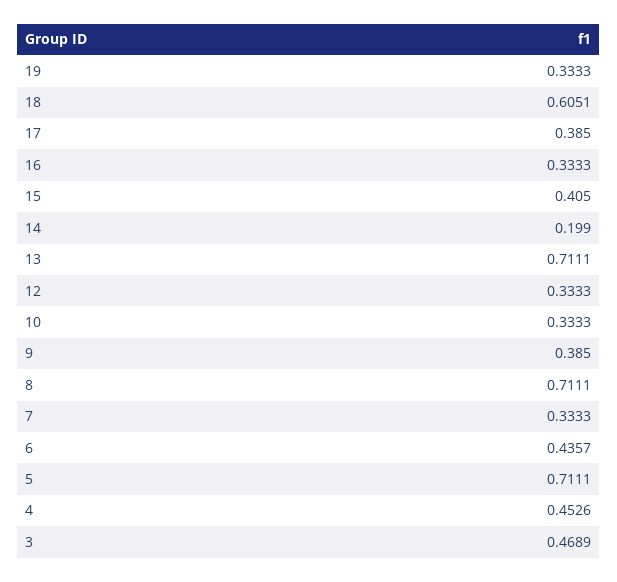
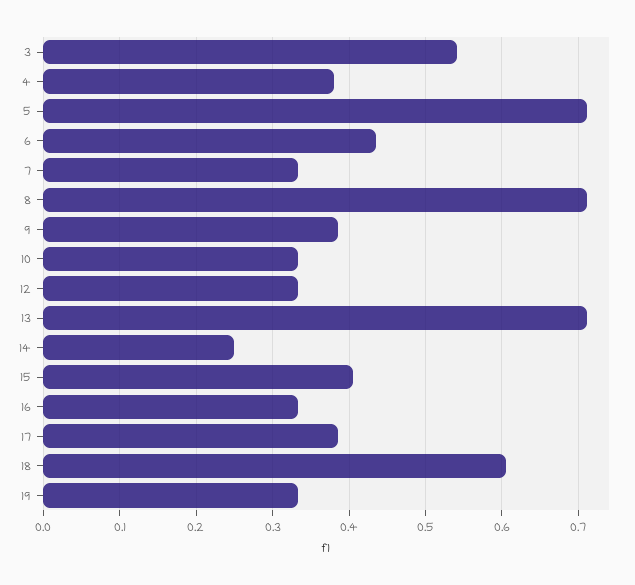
14: 0.199 -> 0.25
4: 0.4526 -> 0.38
3: 0.4689 -> 0.54

